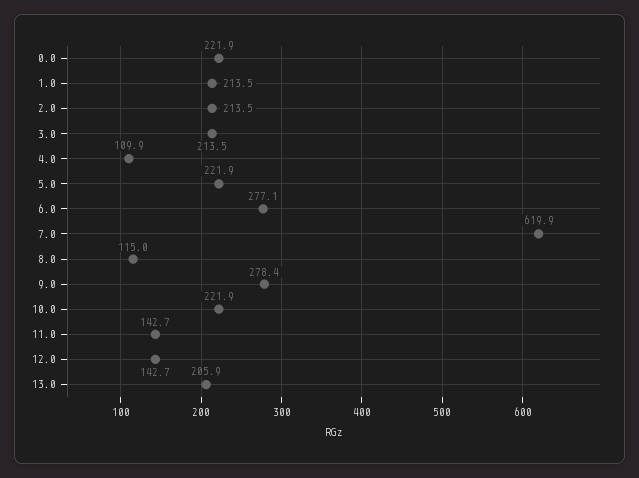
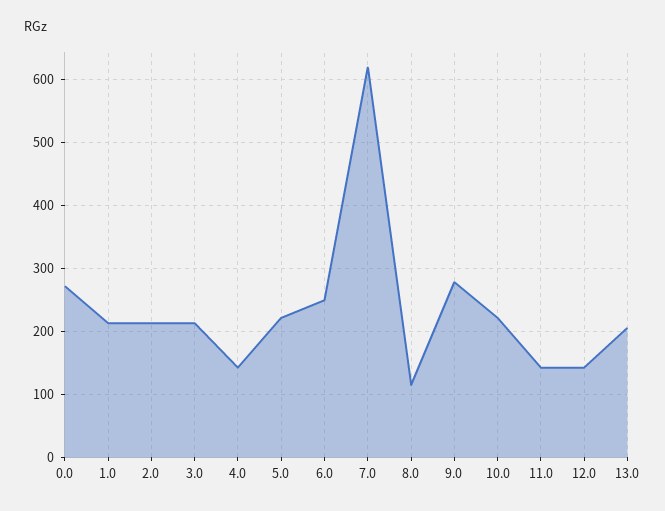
0.0: 221.9 -> 270
4.0: 109.9 -> 140
6.0: 277.1 -> 250

